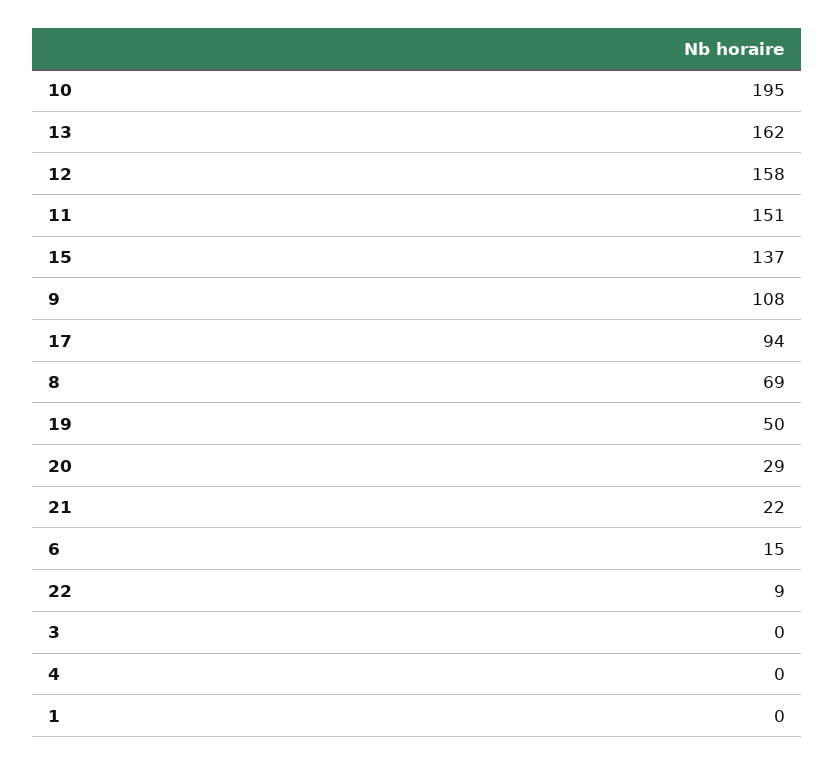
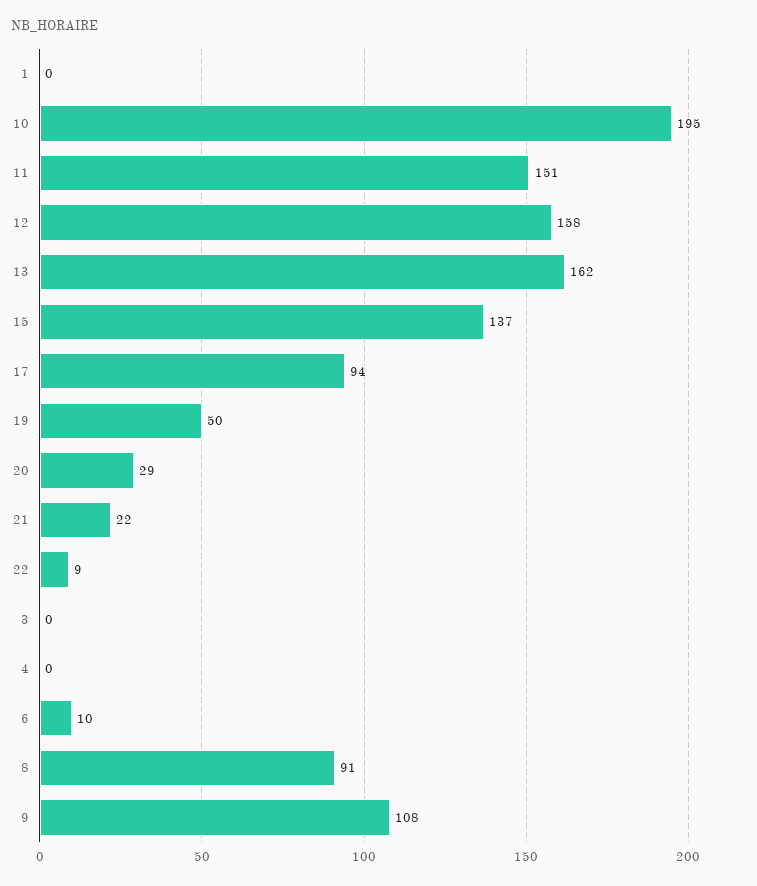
8: 69 -> 91
6: 15 -> 10

